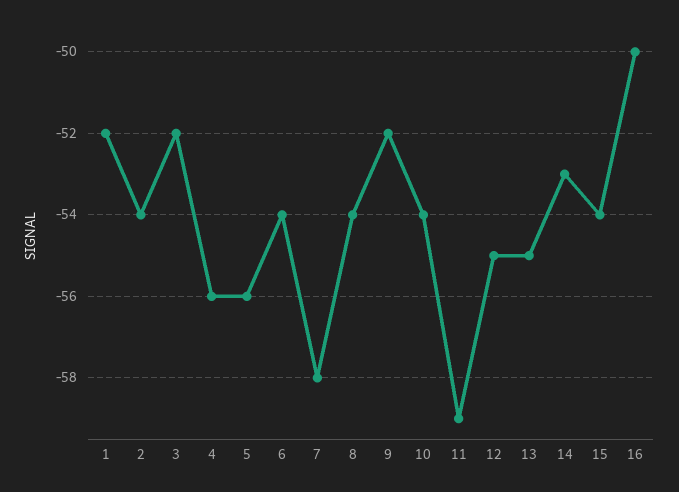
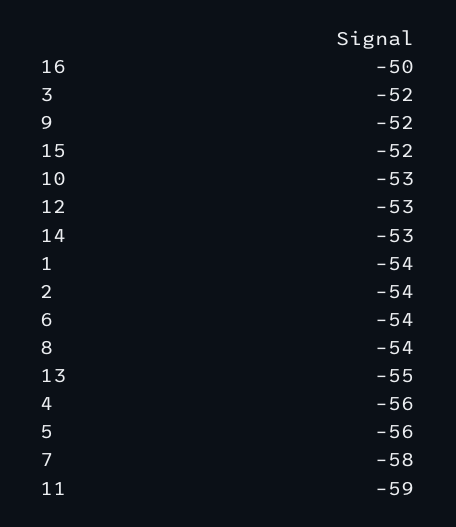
1: -52 -> -54
10: -54 -> -53
12: -55 -> -53
15: -54 -> -52

